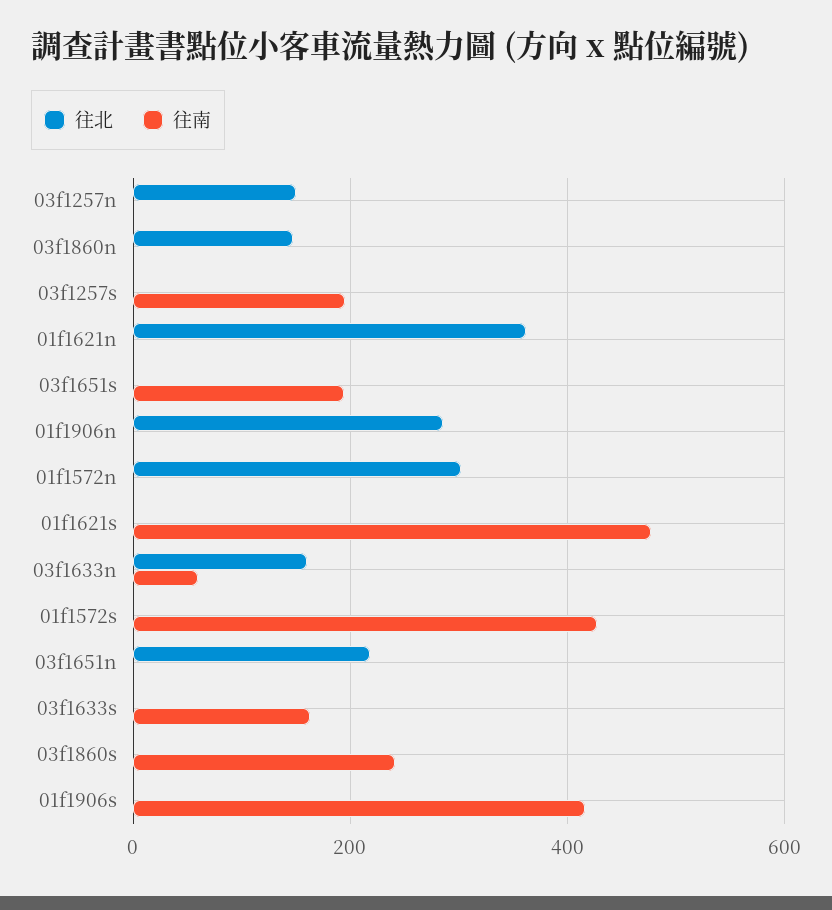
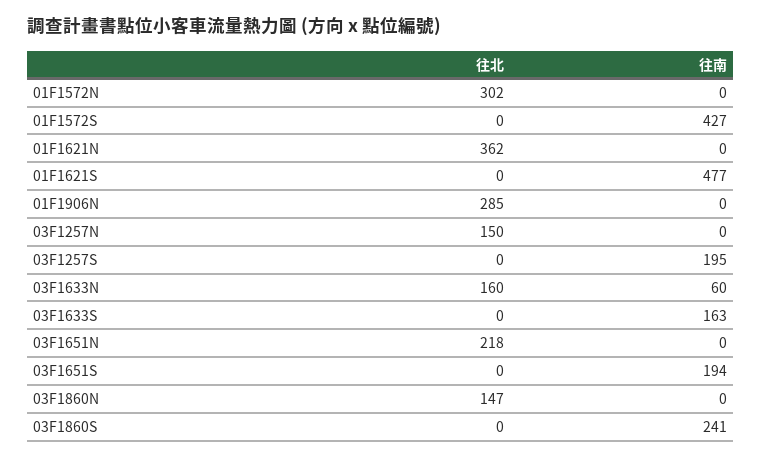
往北, 01f1906s: 0 -> none
往南, 01f1906s: 420 -> none

